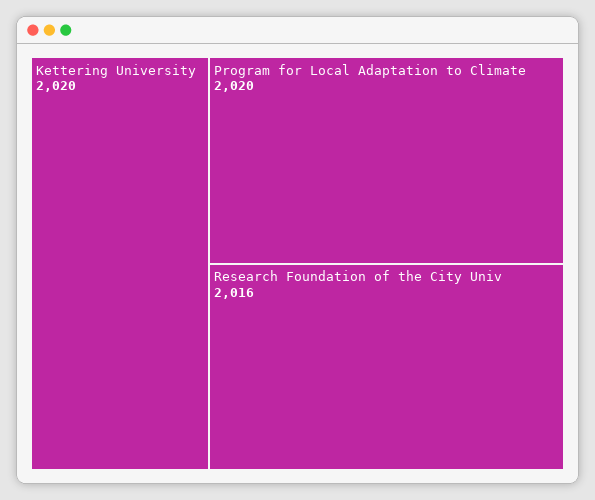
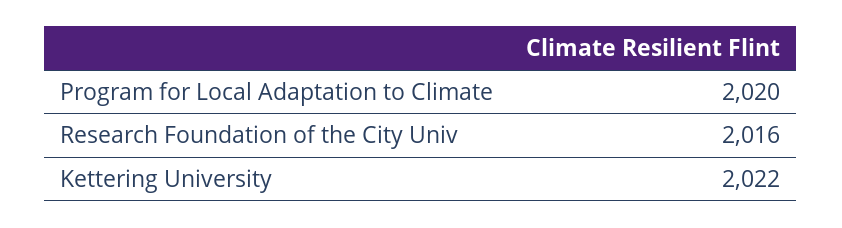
Kettering University: 2020 -> 2022

